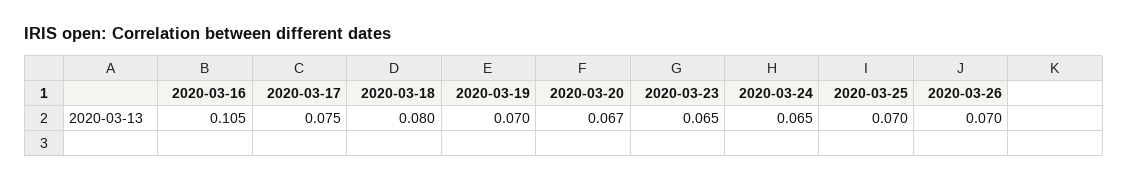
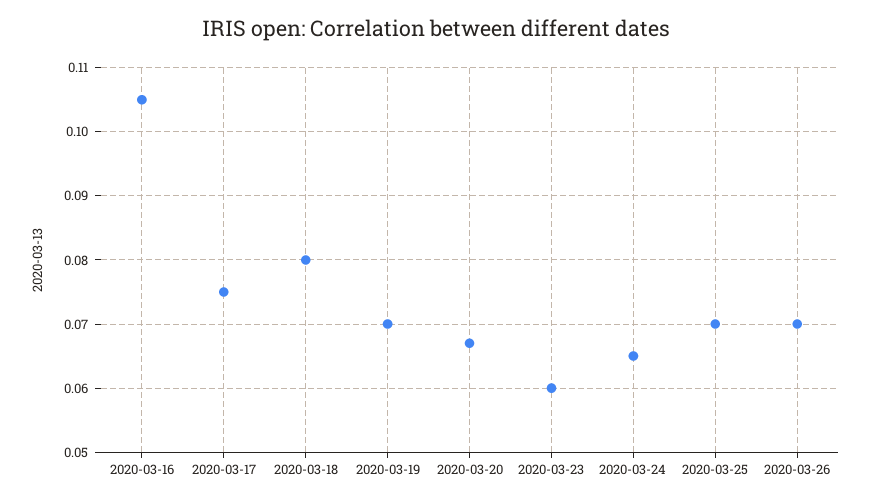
2020-03-23: 0.065 -> 0.06

